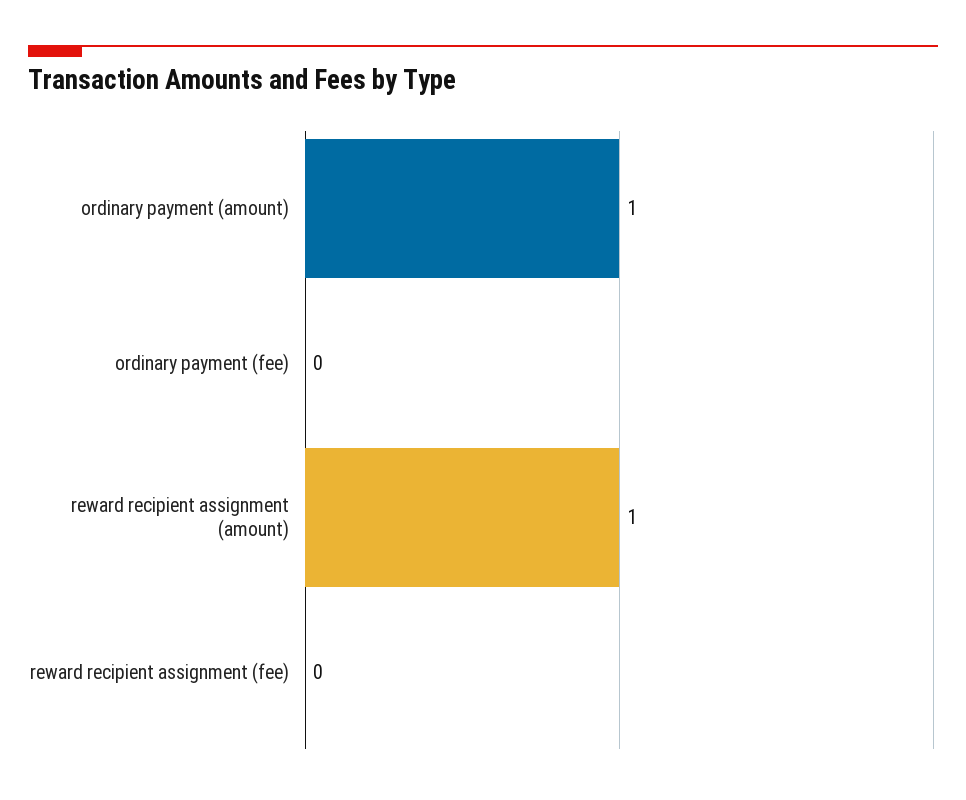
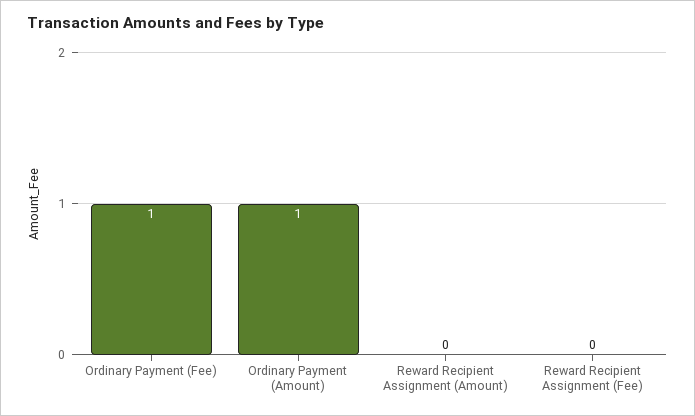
ordinary payment (fee): 0 -> 1
reward recipient assignment (amount): 1 -> 0

